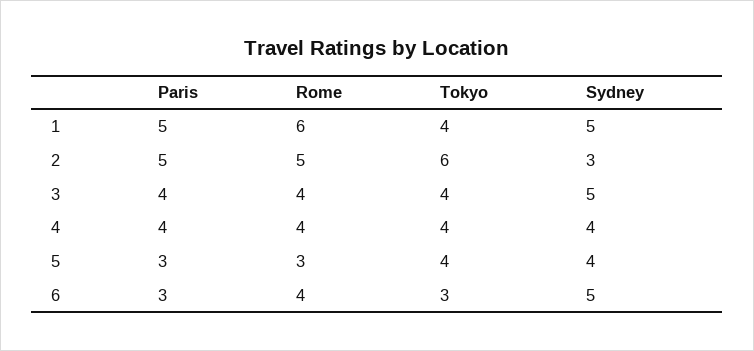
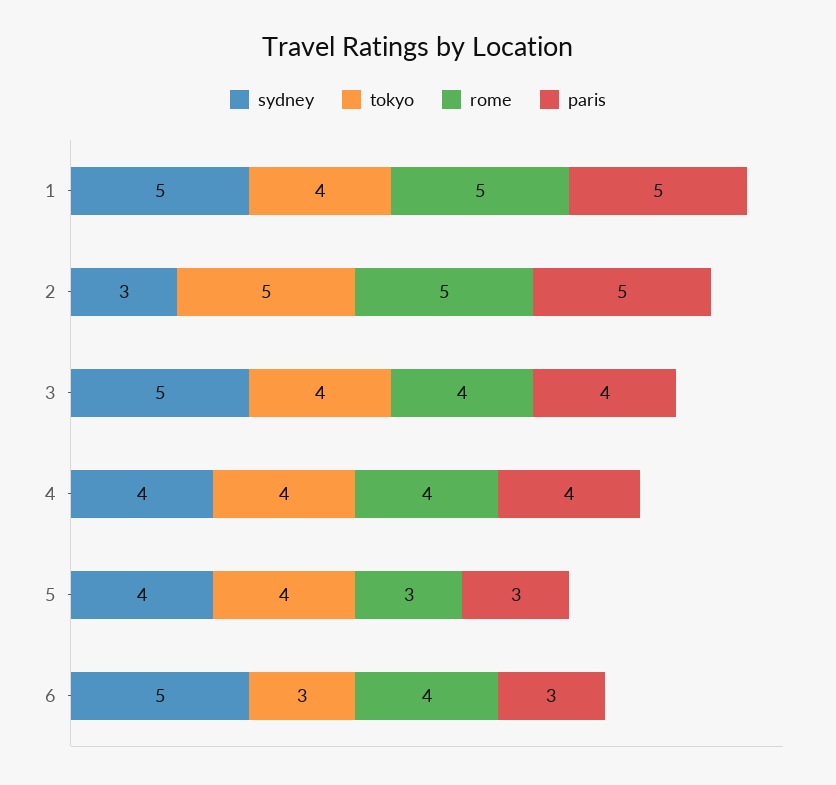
Rome, 1: 6 -> 5
Tokyo, 2: 6 -> 5

